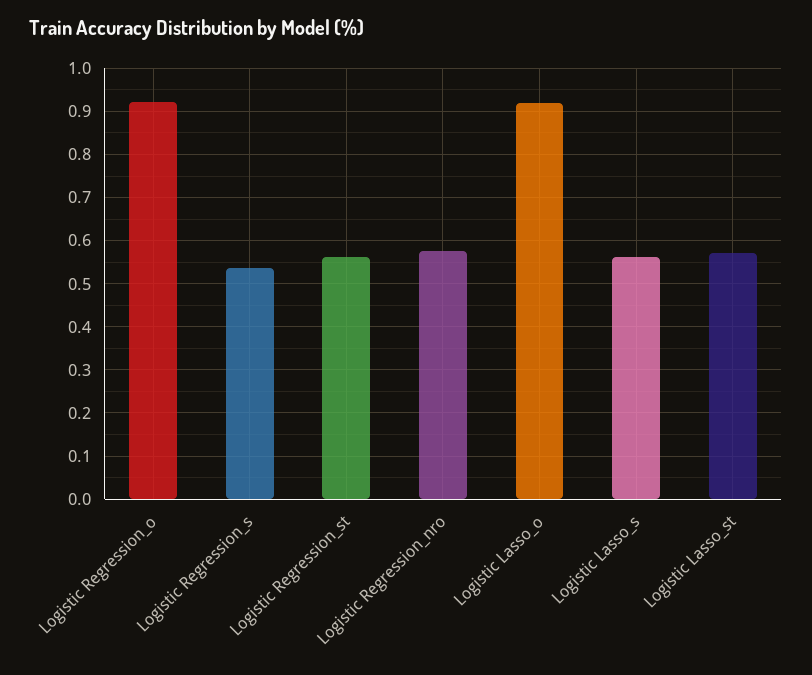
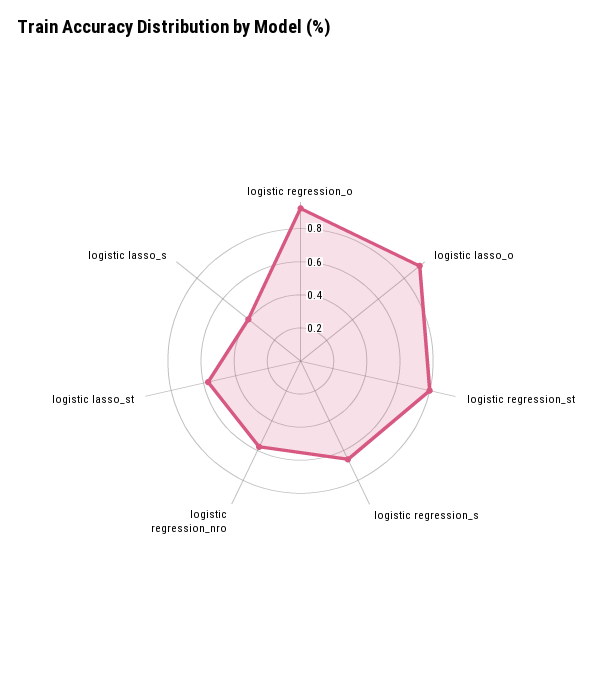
Logistic Regression_s: 0.54 -> 0.65
Logistic Regression_st: 0.56 -> 0.8
Logistic Lasso_s: 0.56 -> 0.4

